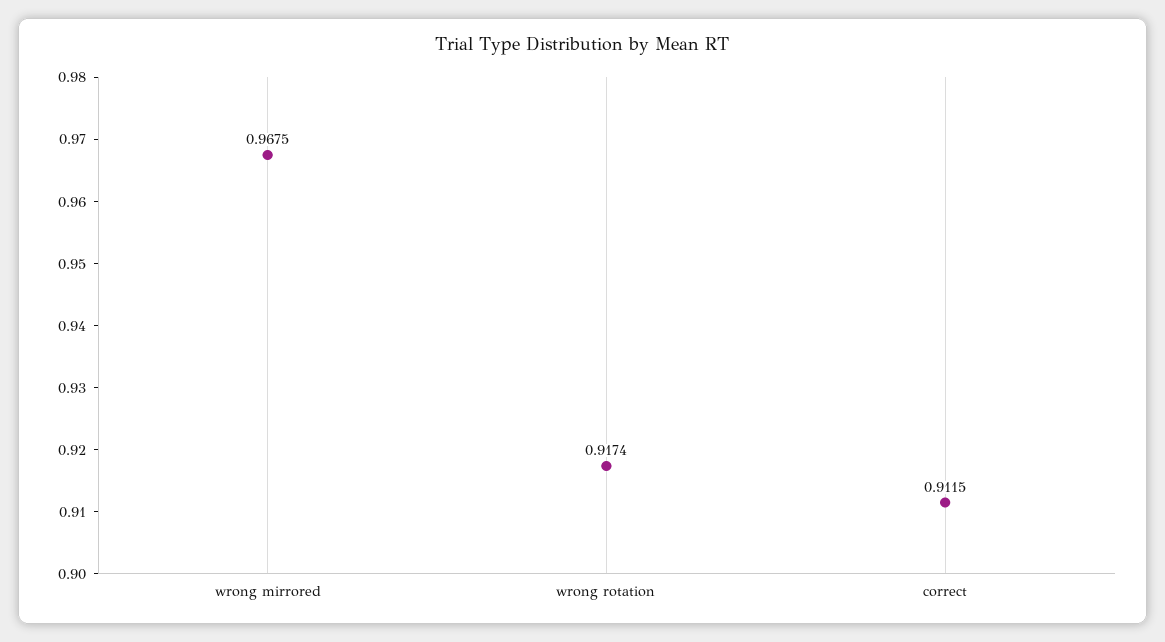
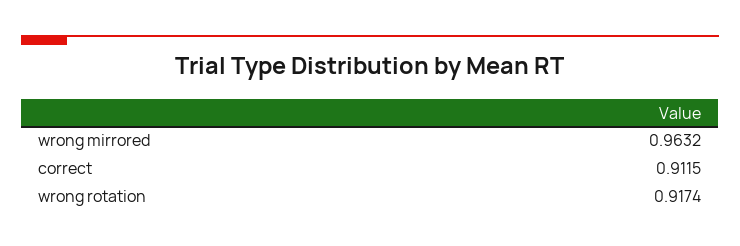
wrong mirrored: 0.9675 -> 0.9632

